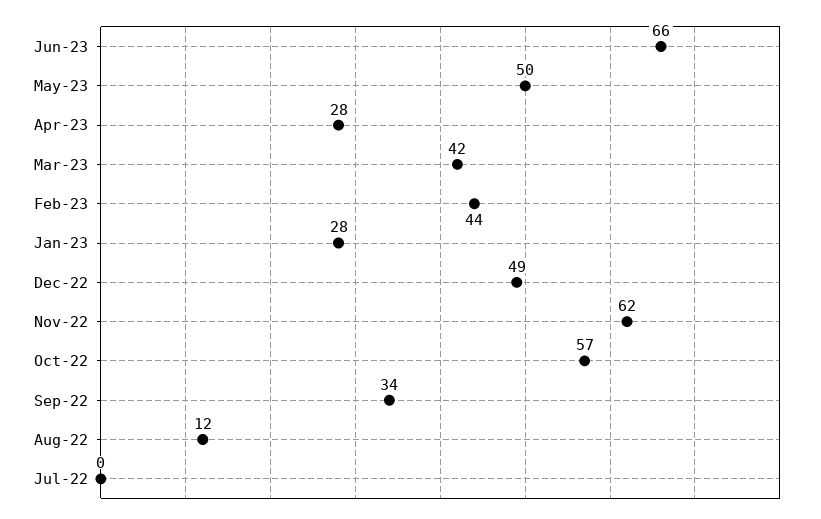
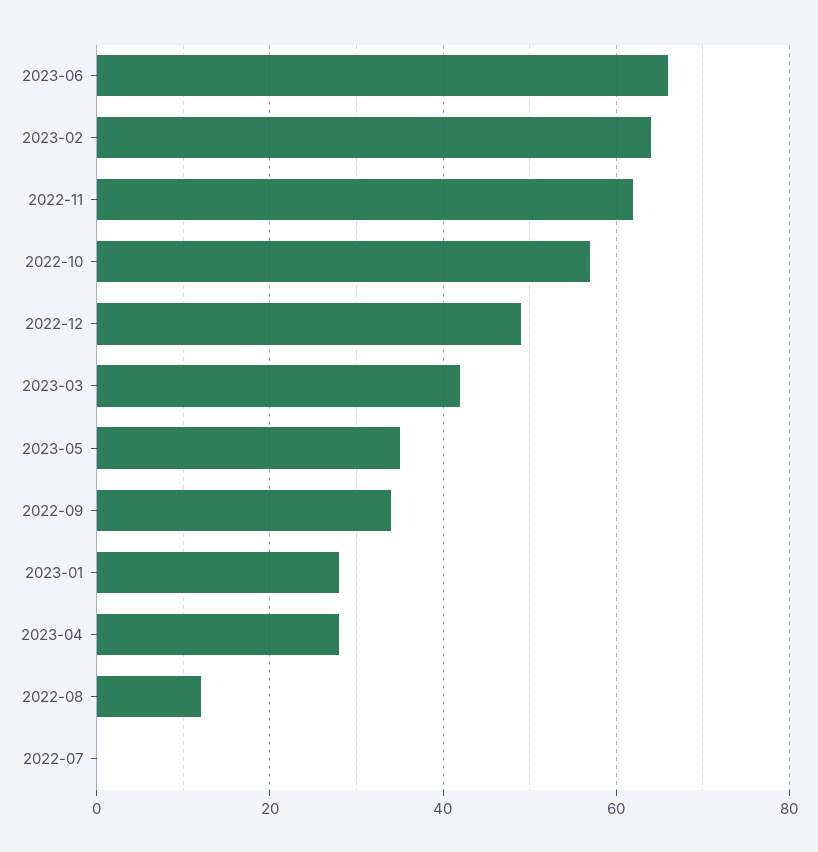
May-23: 50 -> 35
Feb-23: 44 -> 65

